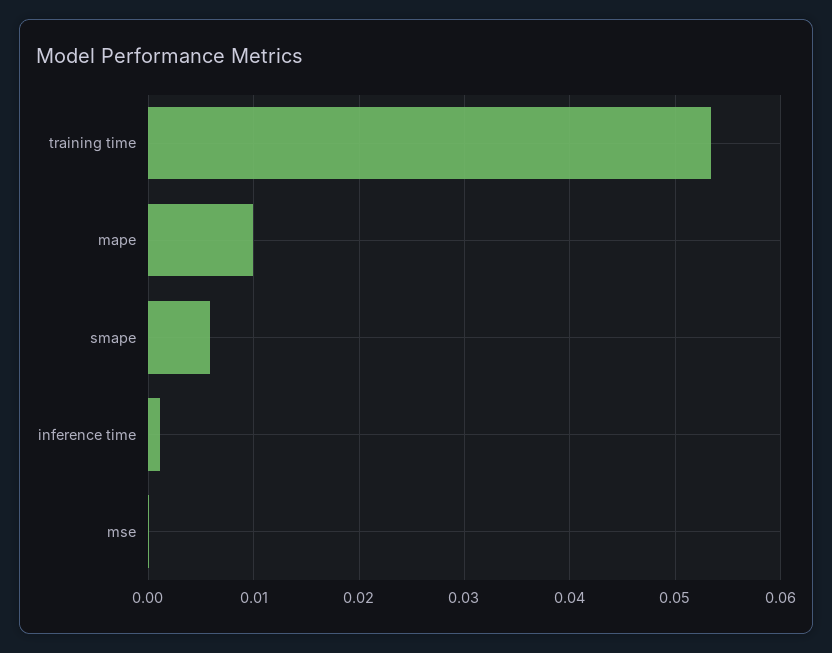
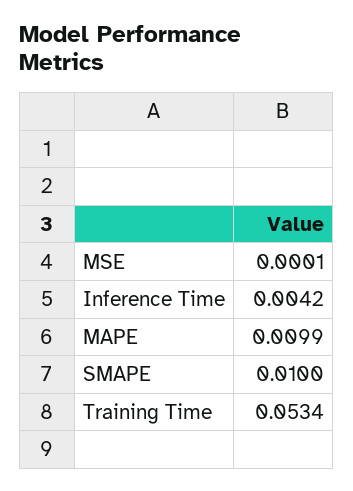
smape: 0.006 -> 0.01
inference time: 0.001 -> 0.0042

